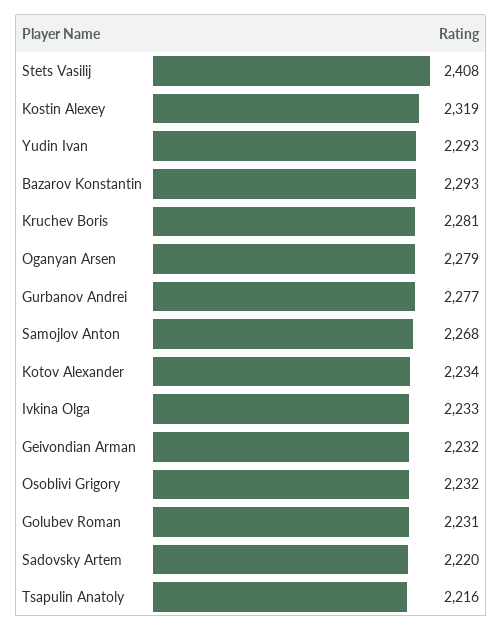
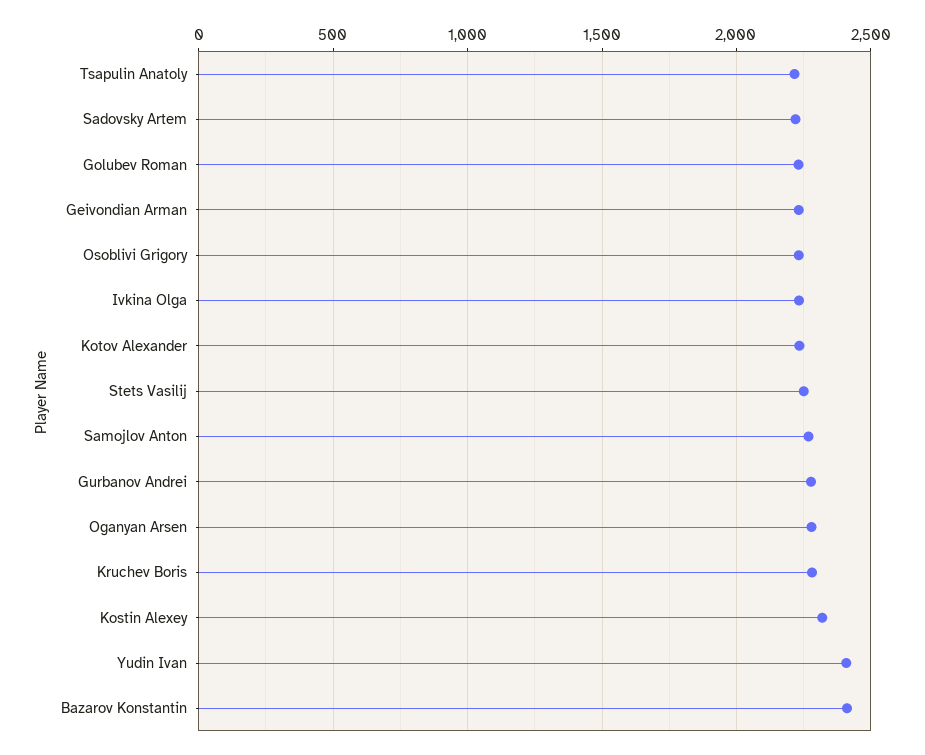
Stets Vasilij: 2408 -> 2250
Yudin Ivan: 2293 -> 2400
Bazarov Konstantin: 2293 -> 2400

